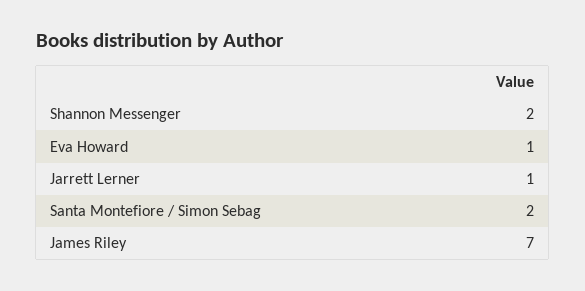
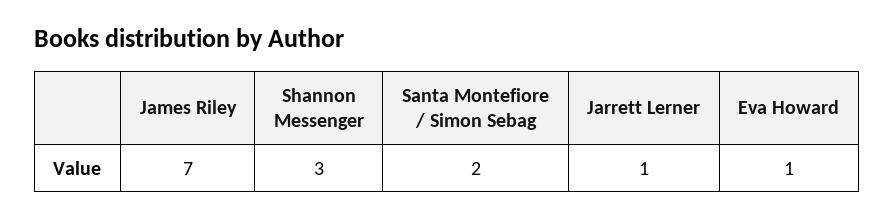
Shannon Messenger: 2 -> 3

